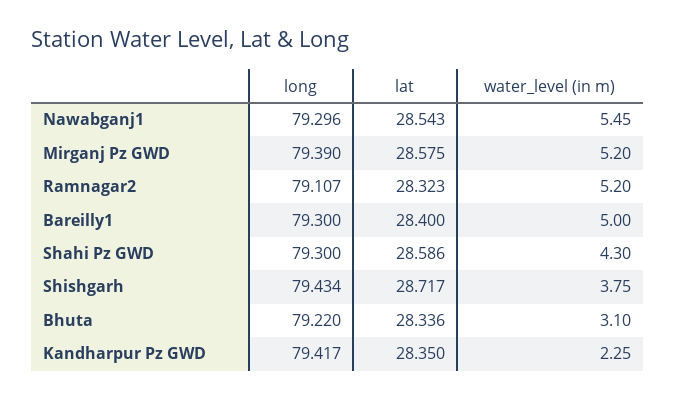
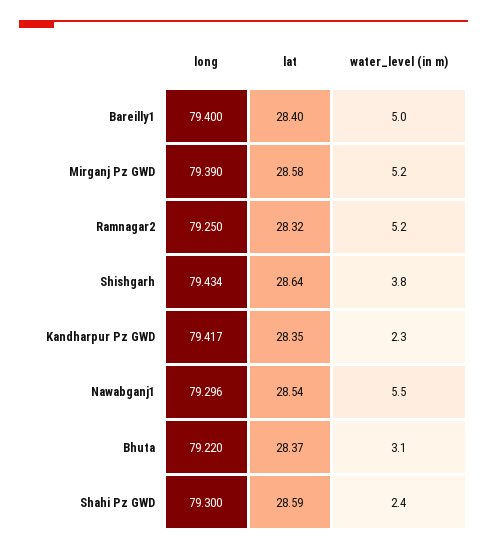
long, Ramnagar2: 79.107 -> 79.25
long, Bareilly1: 79.3 -> 79.4
water_level (in m), Shahi Pz GWD: 4.3 -> 2.4
lat, Shishgarh: 28.717 -> 28.64
lat, Bhuta: 28.336 -> 28.37

